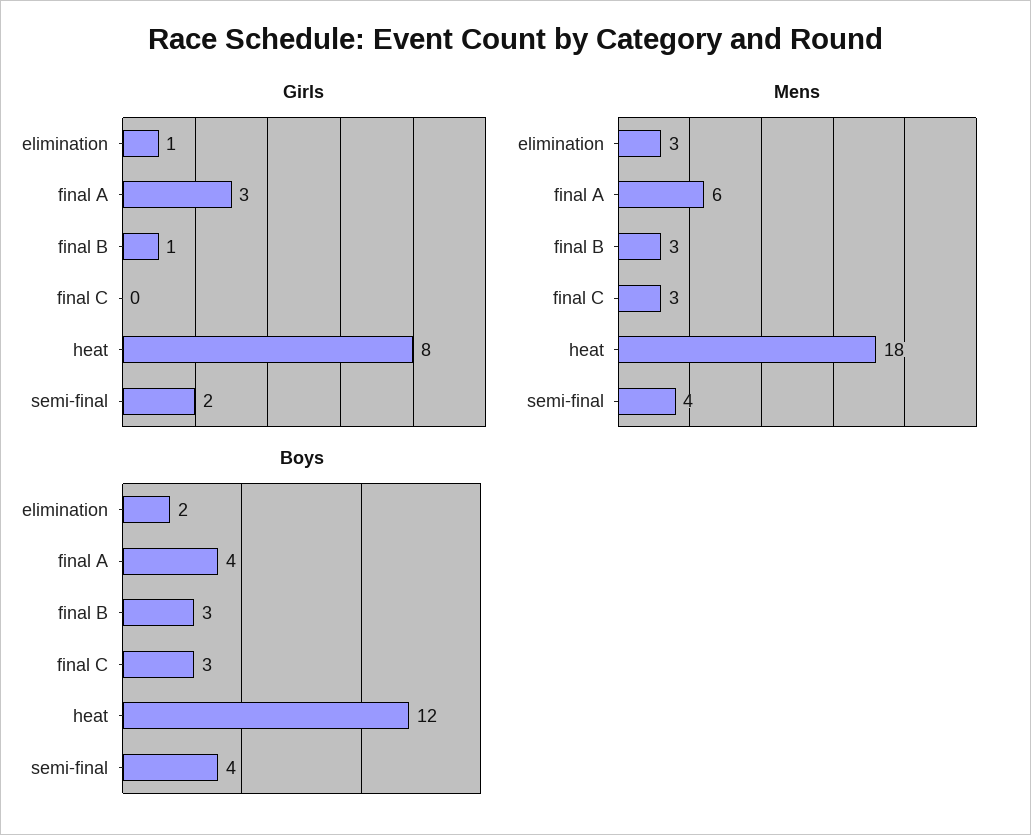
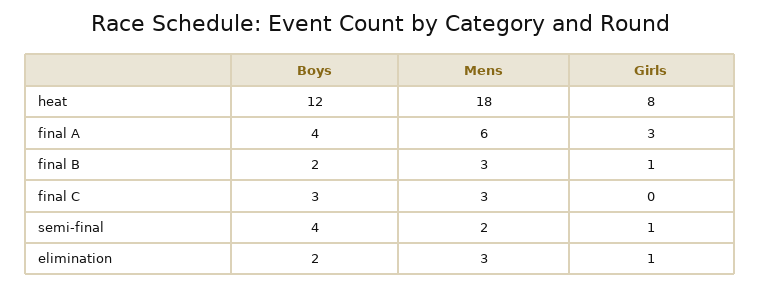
Girls, semi-final: 2 -> 1
Mens, semi-final: 4 -> 2
Boys, final B: 3 -> 2

